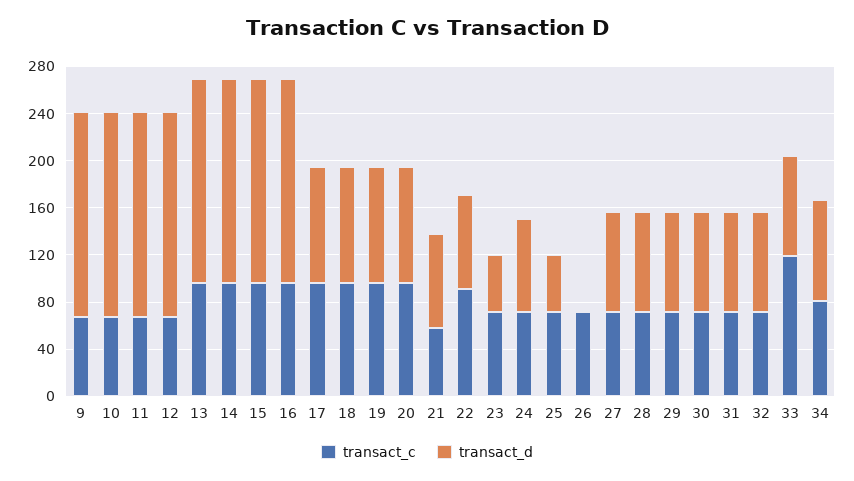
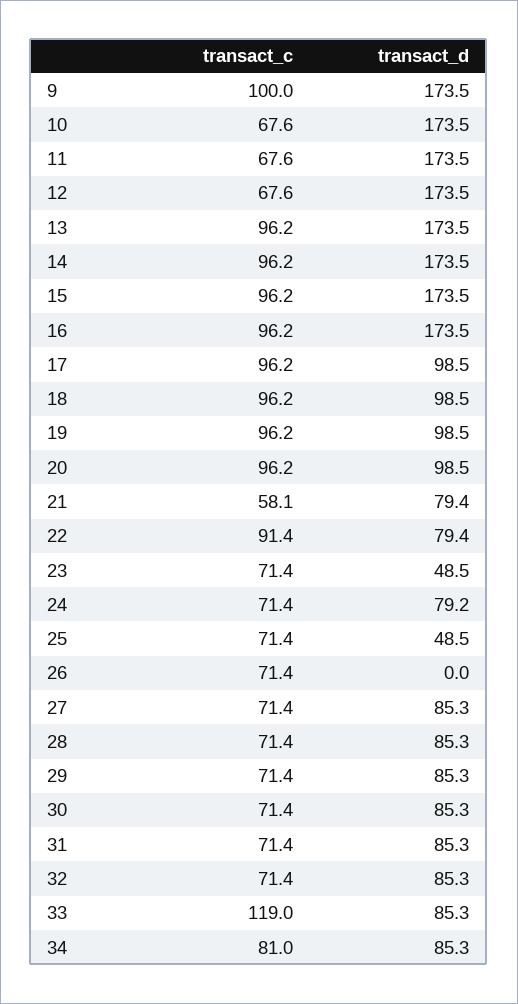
transact_c, 9: 70 -> 100

